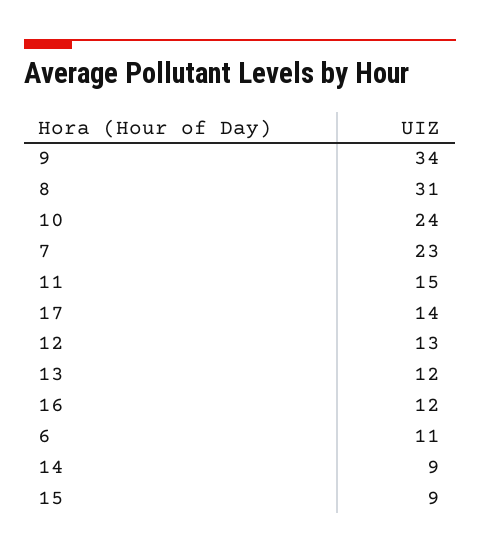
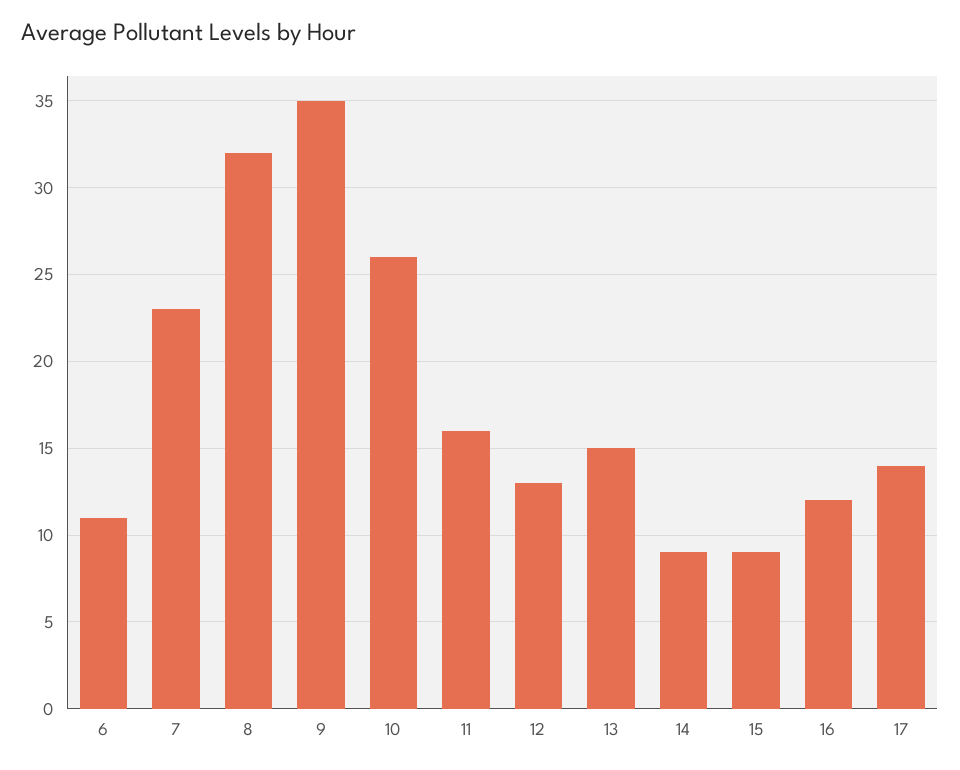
9: 34 -> 35
8: 31 -> 32
10: 24 -> 26
11: 15 -> 16
13: 12 -> 15

